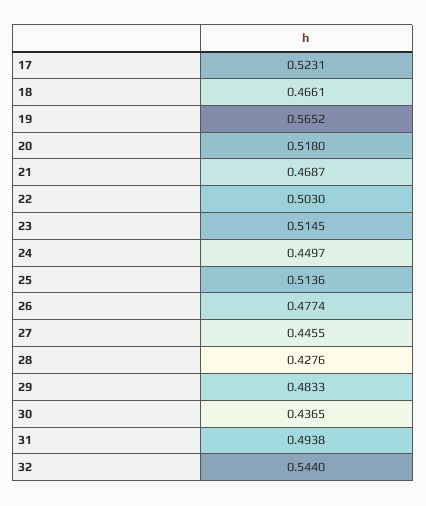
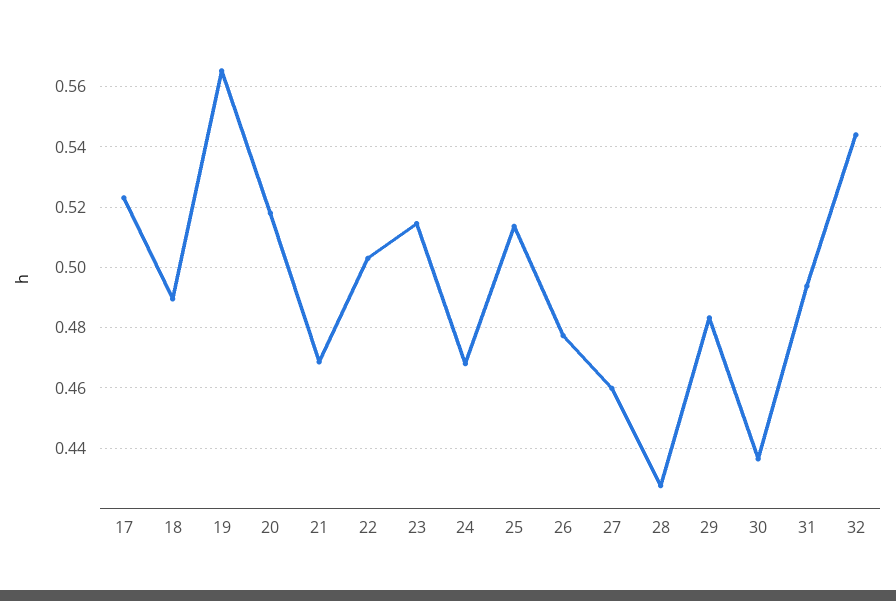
18: 0.4661 -> 0.49
24: 0.4497 -> 0.468
27: 0.4455 -> 0.46

